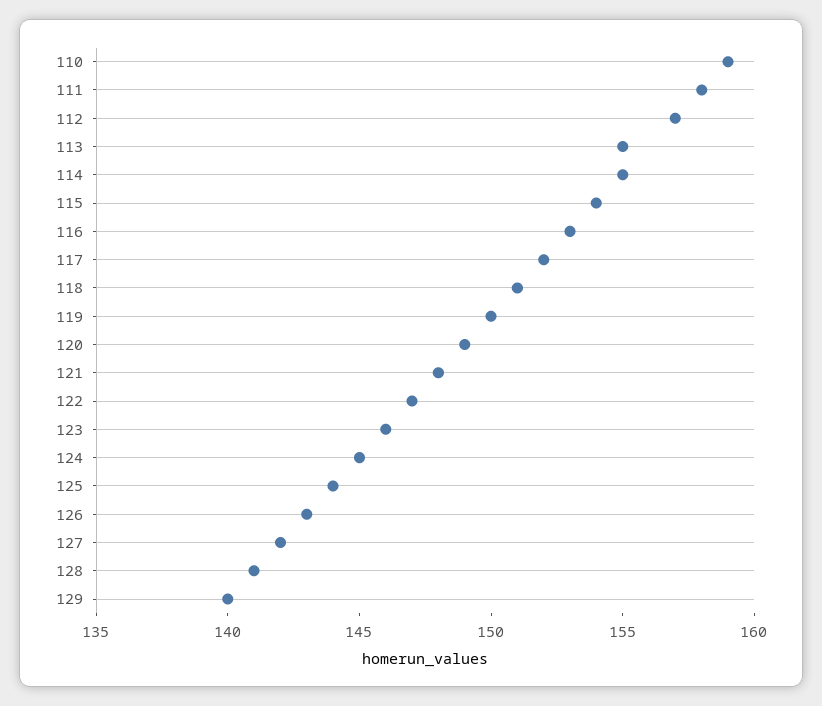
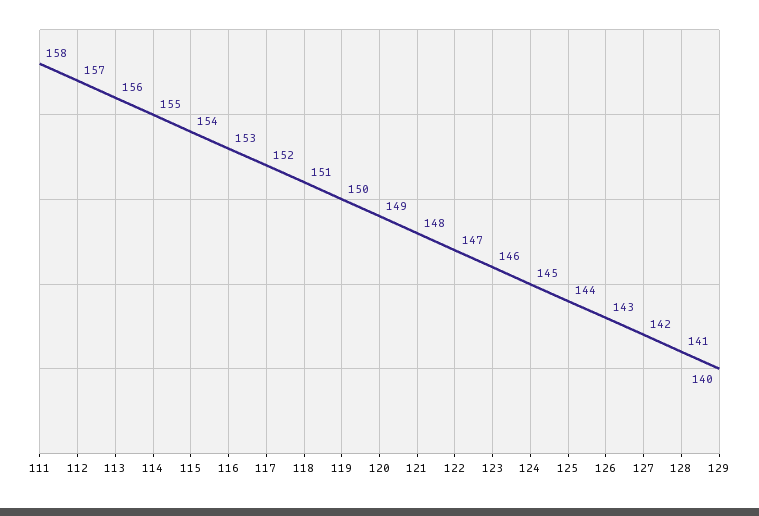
110: 159 -> none
113: 155 -> 156

